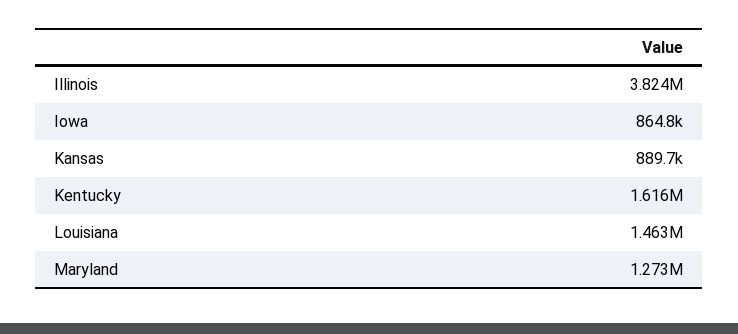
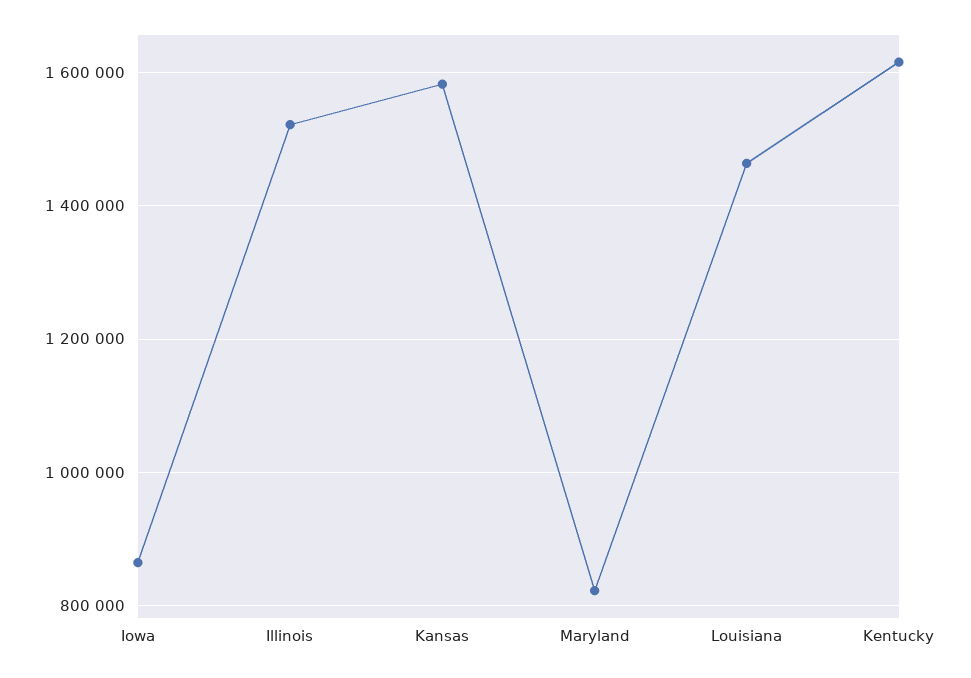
Illinois: 3824000 -> 1520000
Kansas: 889700 -> 1580000
Maryland: 1273000 -> 820000

